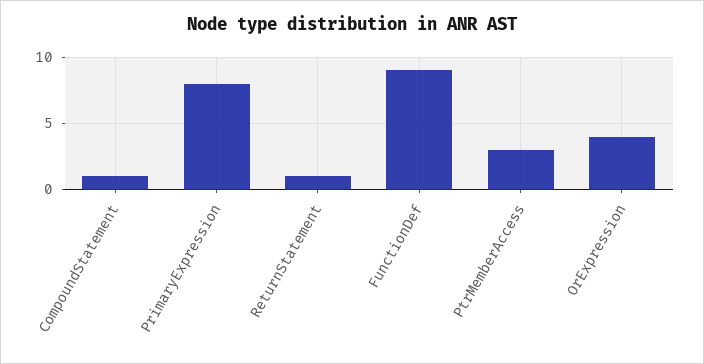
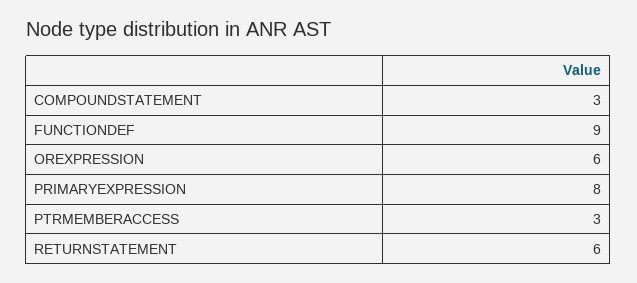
CompoundStatement: 1 -> 3
ReturnStatement: 1 -> 6
OrExpression: 4 -> 6

